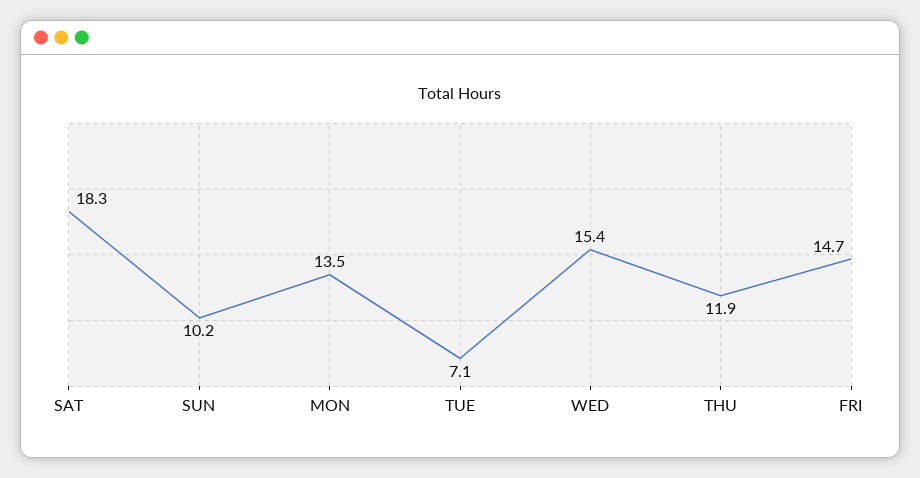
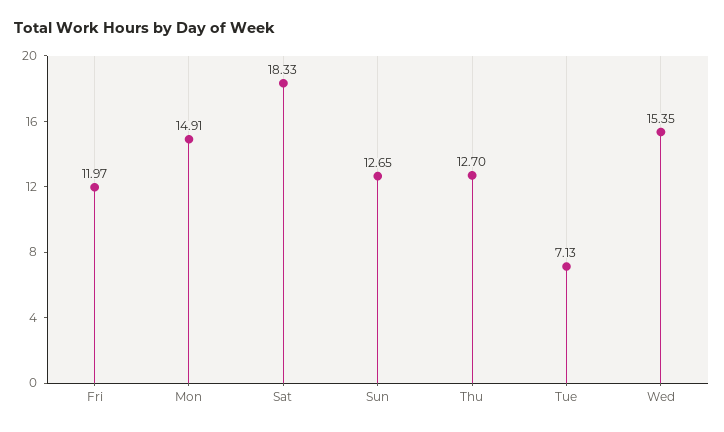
SUN: 10.2 -> 12.65
MON: 13.5 -> 14.91
THU: 11.9 -> 12.7
FRI: 14.7 -> 11.97

